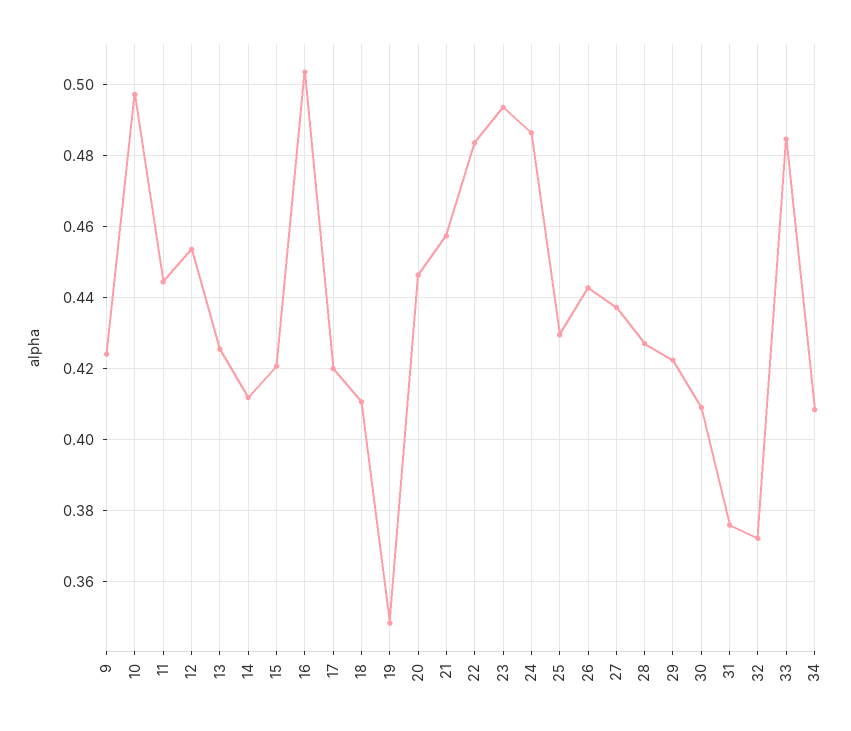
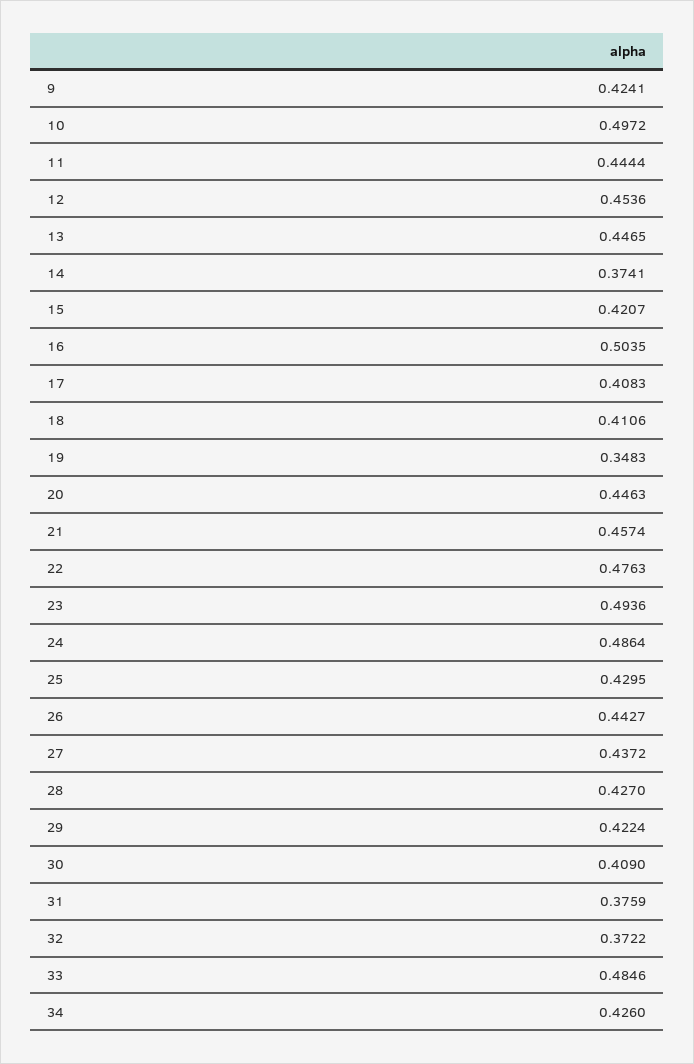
13: 0.426 -> 0.4465
14: 0.412 -> 0.3741
17: 0.42 -> 0.4083
22: 0.484 -> 0.4763
34: 0.408 -> 0.426

